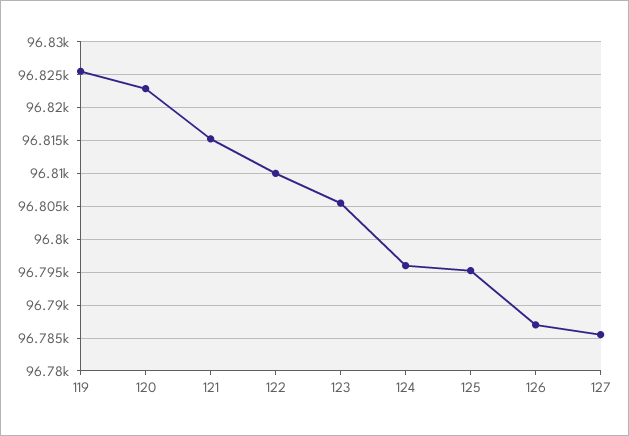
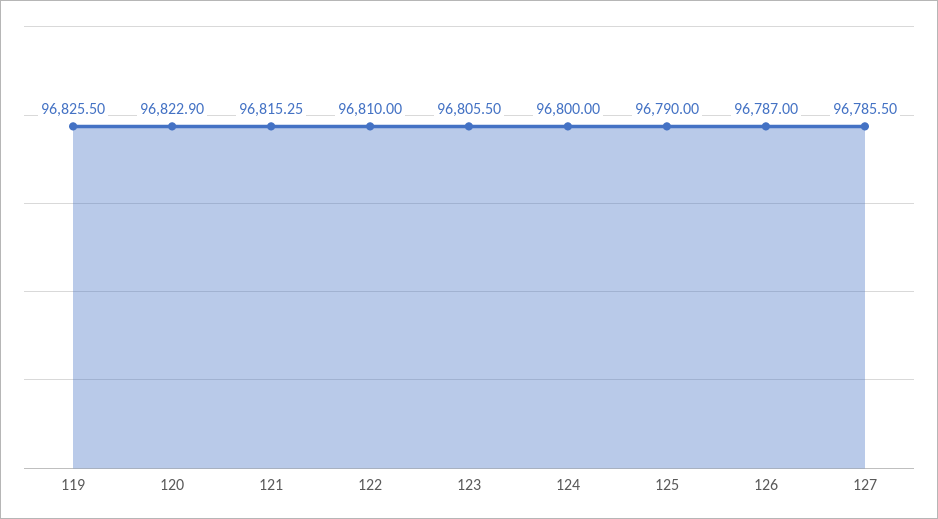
124: 96796 -> 96800
125: 96795 -> 96790

